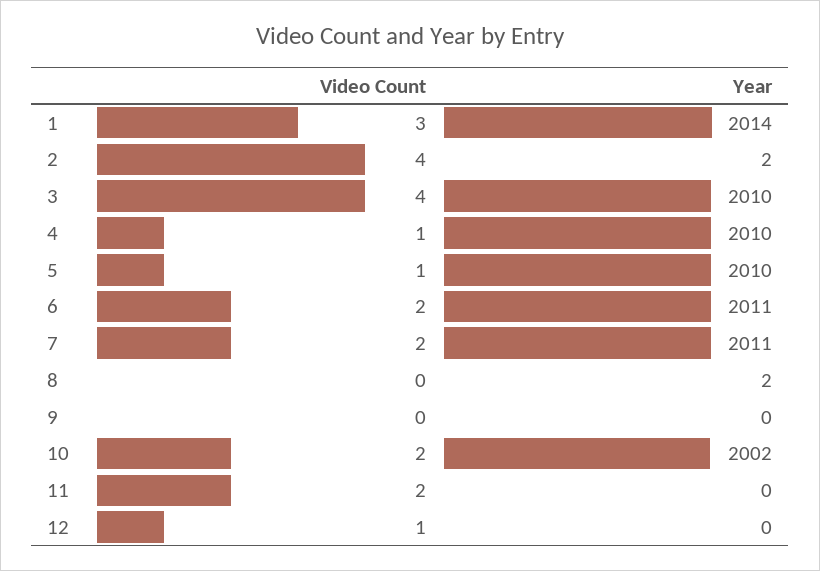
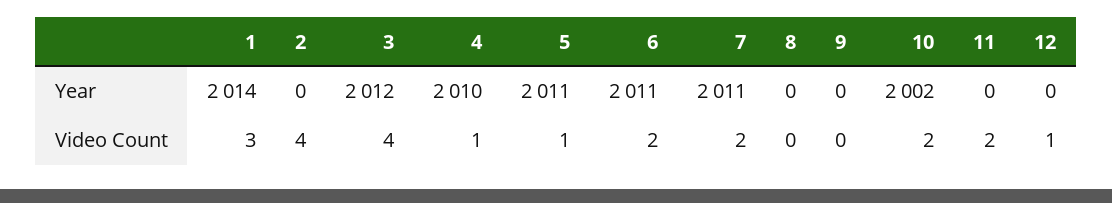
Year, 2: 2 -> 0
Year, 3: 2010 -> 2012
Year, 5: 2010 -> 2011
Year, 8: 2 -> 0

